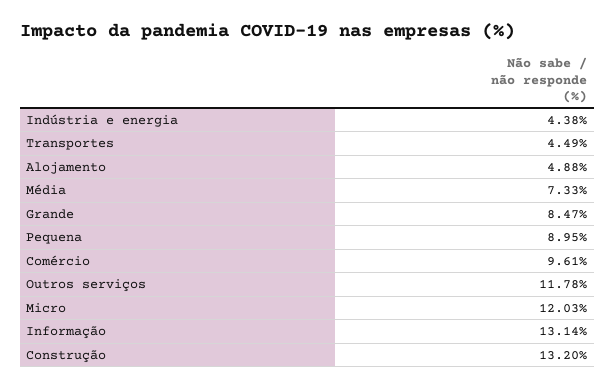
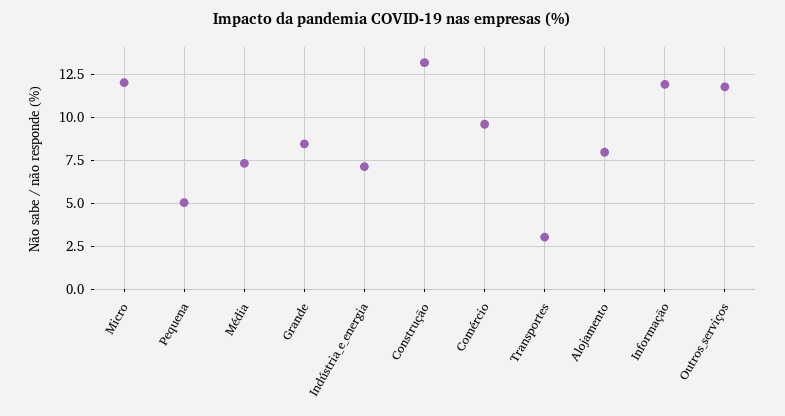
Indústria e energia: 4.38 -> 7
Transportes: 4.49 -> 3
Alojamento: 4.88 -> 8
Pequena: 8.95 -> 5
Informação: 13.14 -> 12

